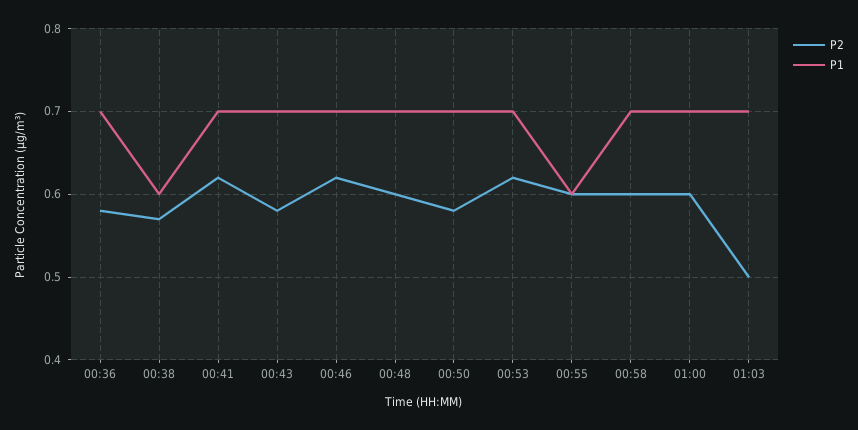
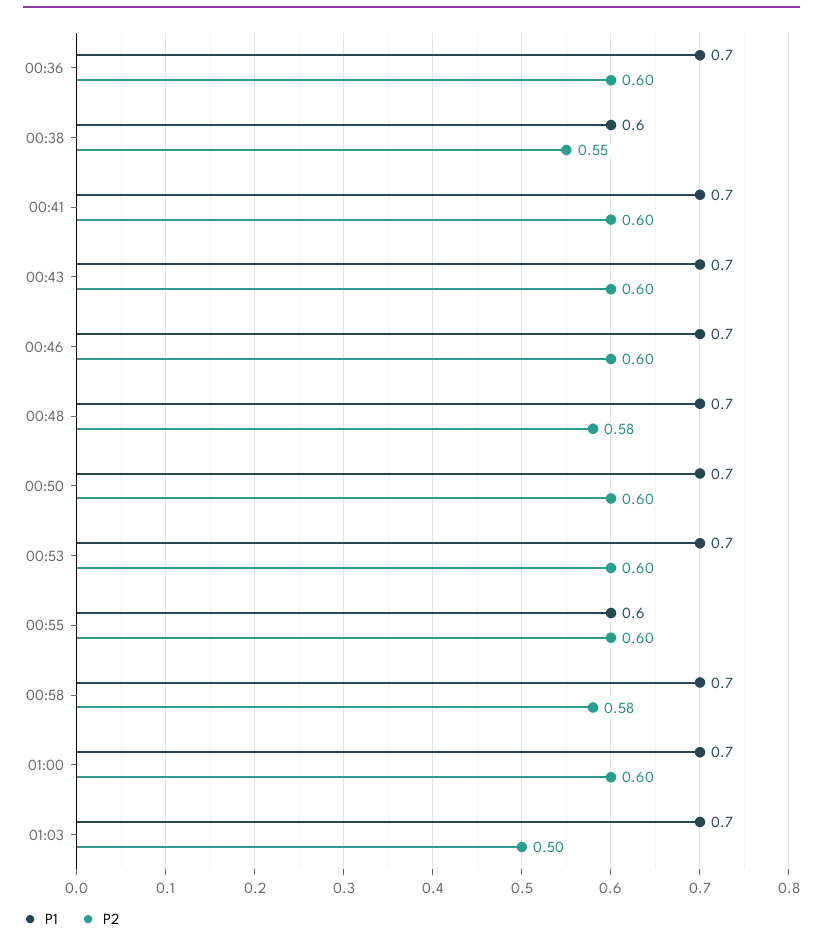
P2, 00:36: 0.58 -> 0.6
P2, 00:38: 0.57 -> 0.55
P2, 00:41: 0.62 -> 0.6
P2, 00:43: 0.58 -> 0.6
P2, 00:46: 0.62 -> 0.6
P2, 00:48: 0.6 -> 0.58
P2, 00:50: 0.58 -> 0.6
P2, 00:53: 0.62 -> 0.6
P2, 00:58: 0.6 -> 0.58

